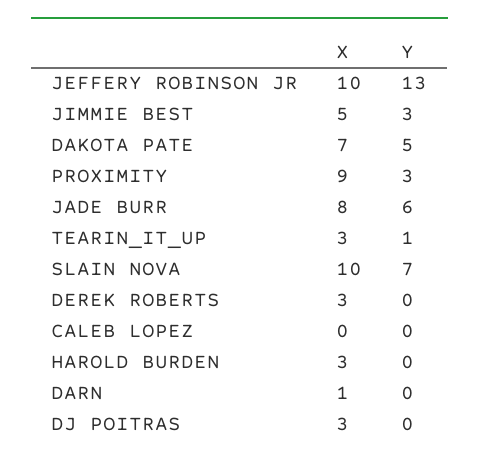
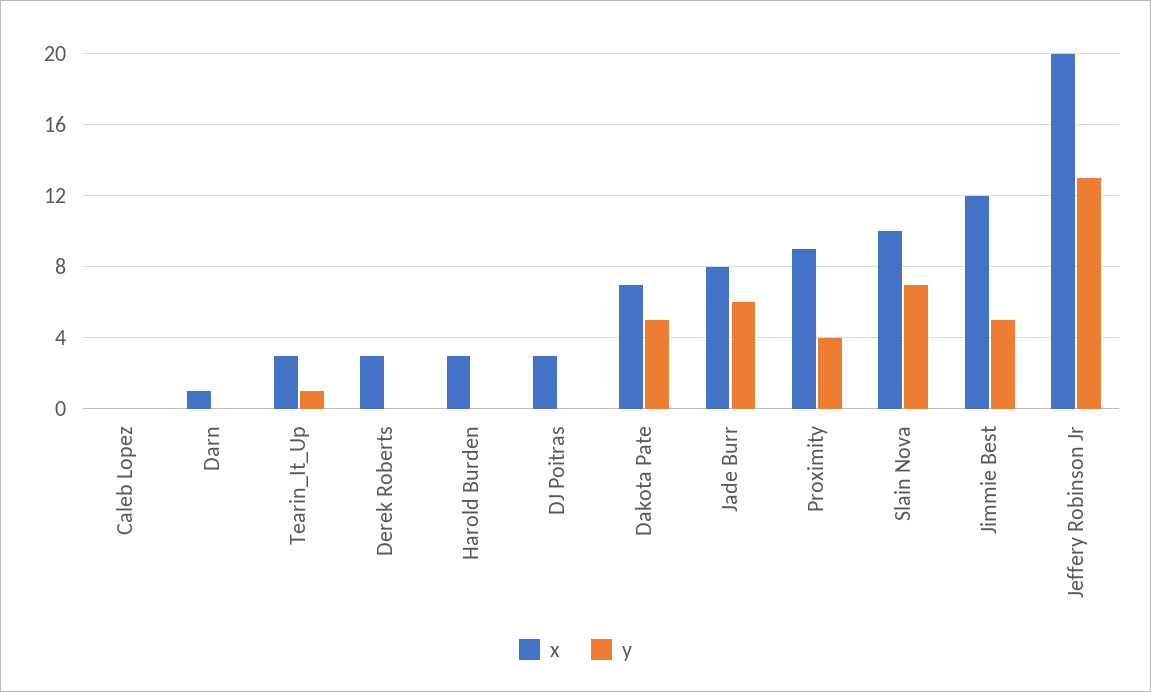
X, JEFFERY ROBINSON JR: 10 -> 20
X, JIMMIE BEST: 5 -> 12
Y, JIMMIE BEST: 3 -> 5
Y, PROXIMITY: 3 -> 4

